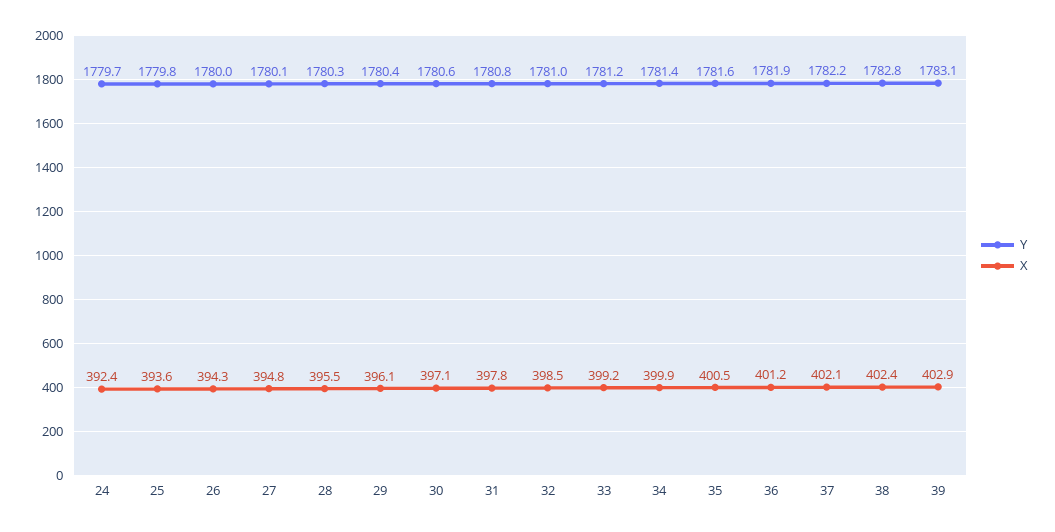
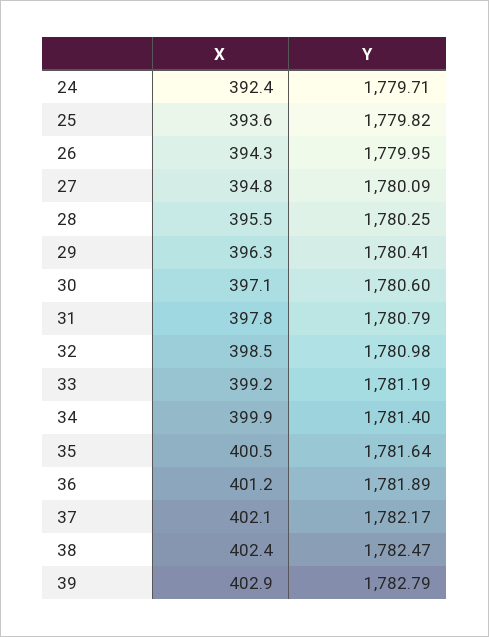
X, 29: 396.1 -> 396.3
Y, 38: 1782.8 -> 1782.47
Y, 39: 1783.1 -> 1782.79

